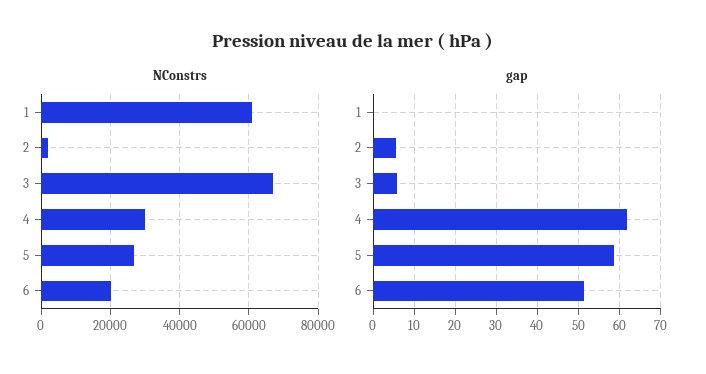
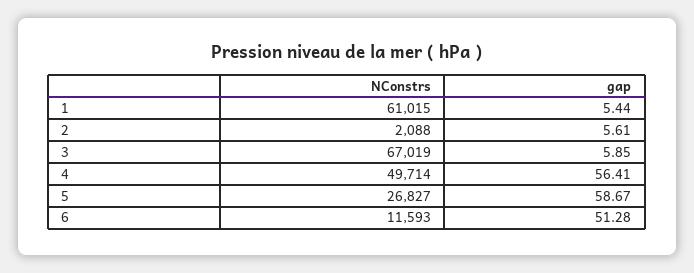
NConstrs, 4: 30000 -> 49714
NConstrs, 6: 20000 -> 11593
gap, 1: 0 -> 5.44
gap, 4: 62 -> 56.41

